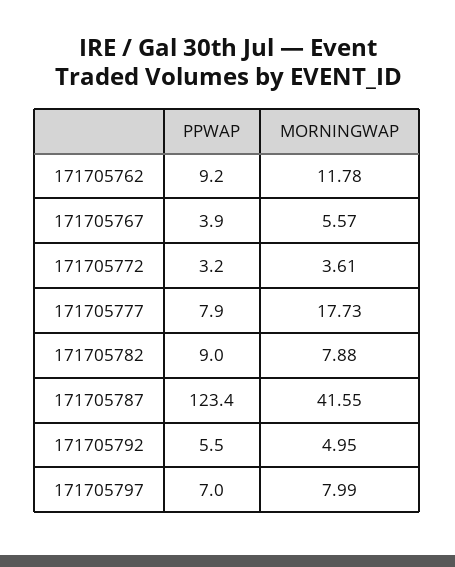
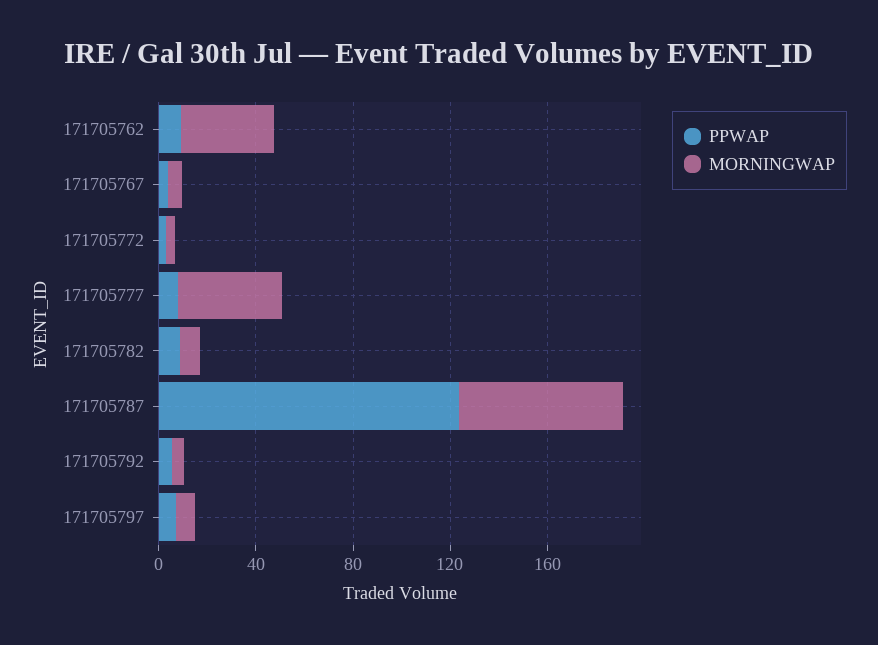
MORNINGWAP, 171705762: 11.78 -> 40
MORNINGWAP, 171705777: 17.73 -> 40
MORNINGWAP, 171705787: 41.55 -> 70

